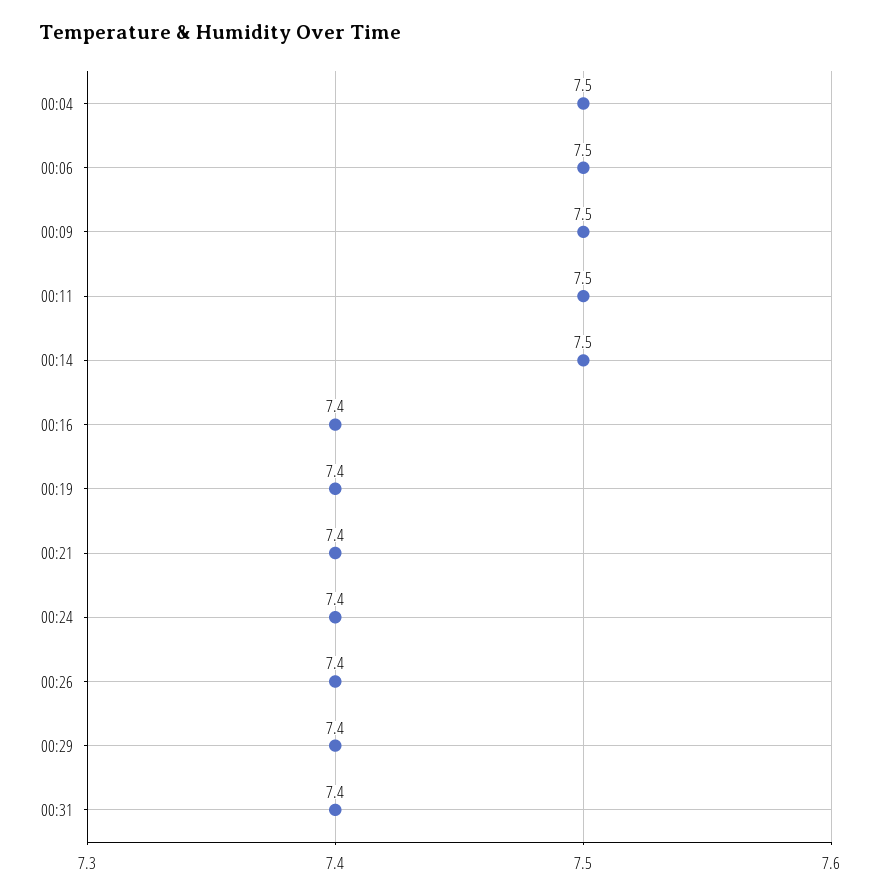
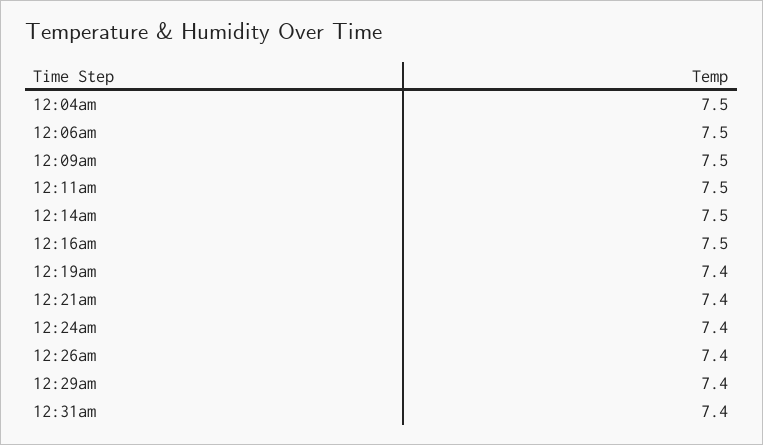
00:16: 7.4 -> 7.5

